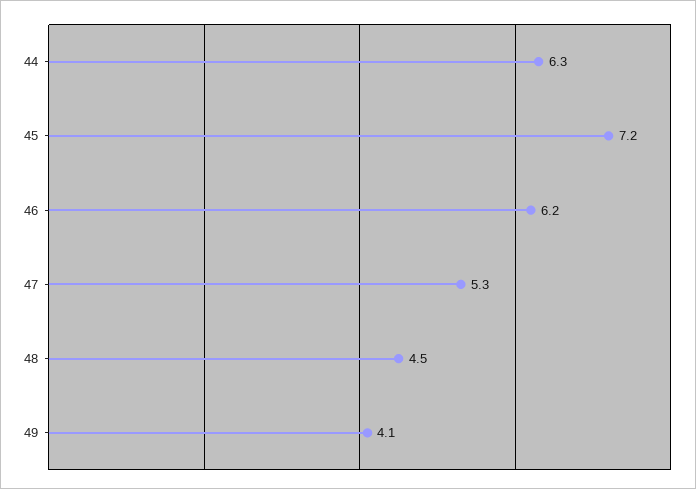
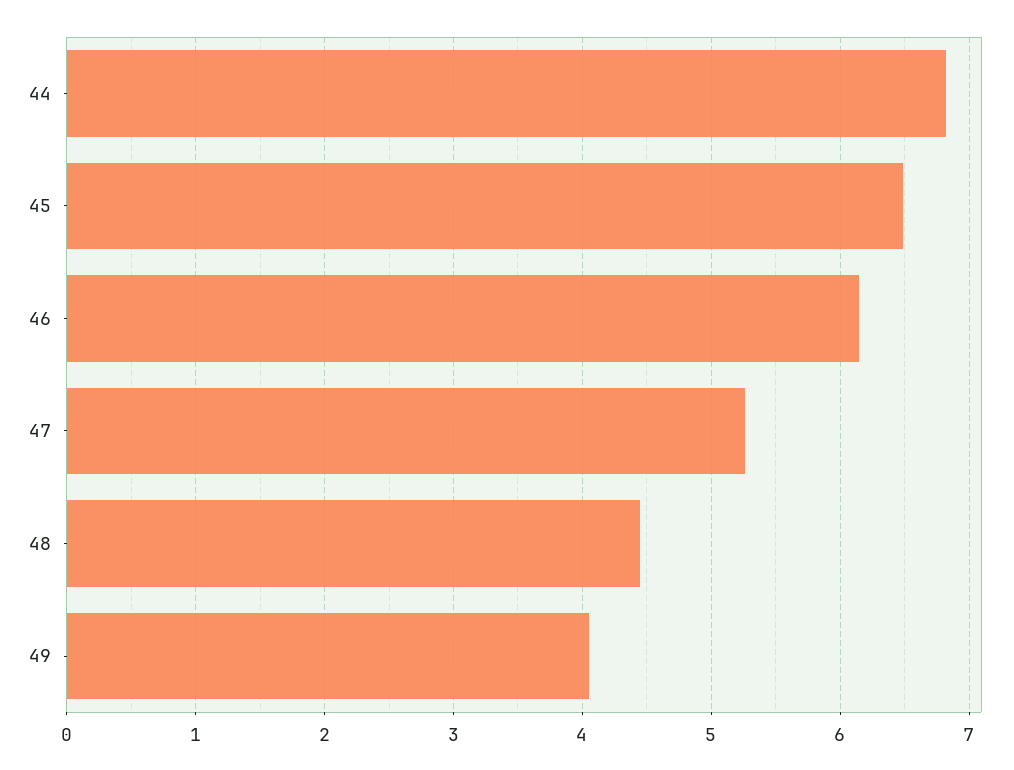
44: 6.3 -> 6.8
45: 7.2 -> 6.5

